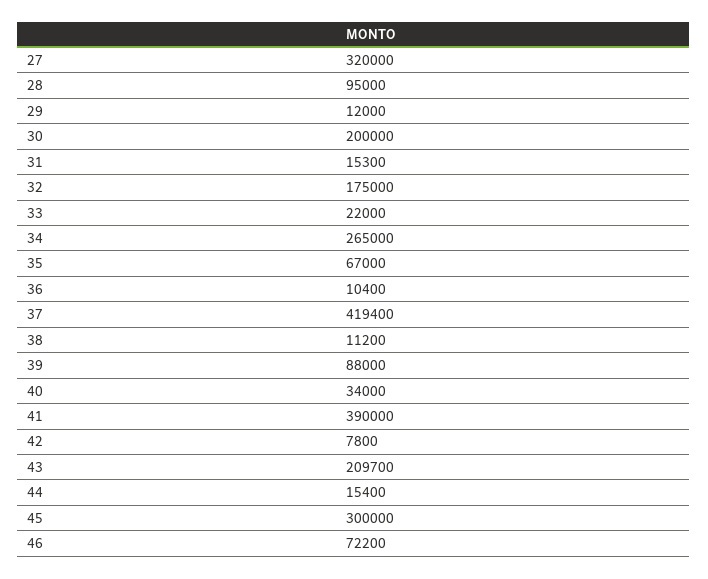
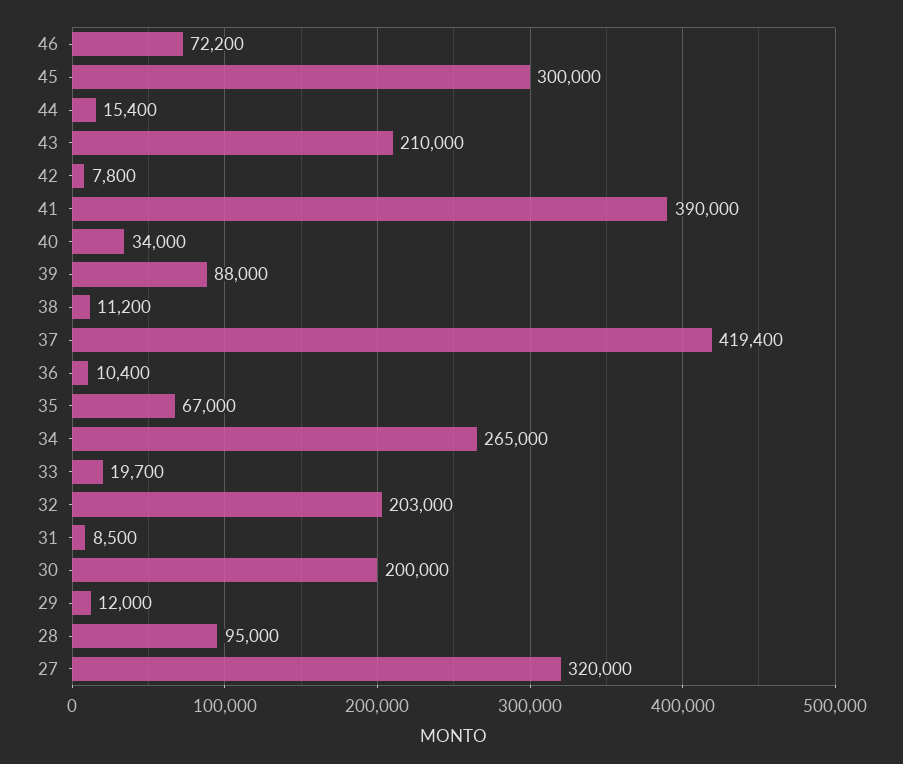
31: 15300 -> 8500
32: 175000 -> 203000
33: 22000 -> 19700
43: 209700 -> 210000

